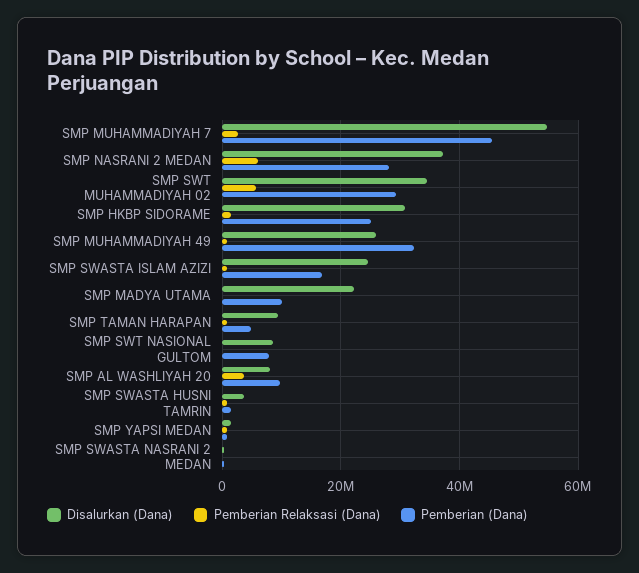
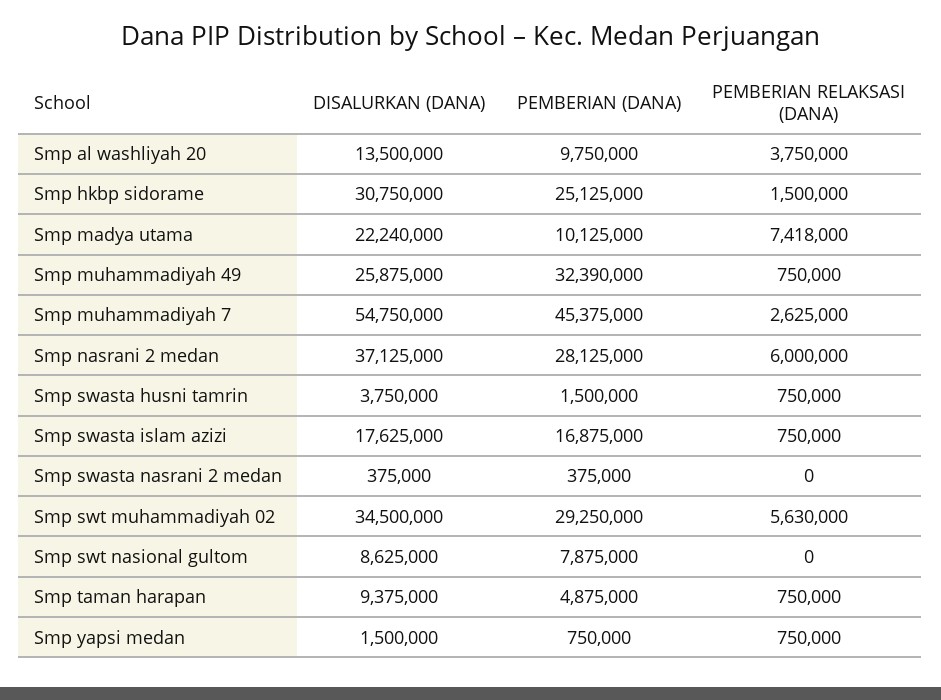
Disalurkan (Dana), SMP SWASTA ISLAM AZIZI: 24000000 -> 17625000
Pemberian Relaksasi (Dana), SMP MADYA UTAMA: 0 -> 7418000
Disalurkan (Dana), SMP AL WASHLIYAH 20: 8000000 -> 13500000

